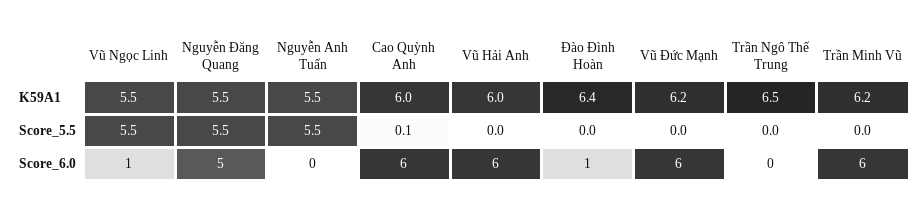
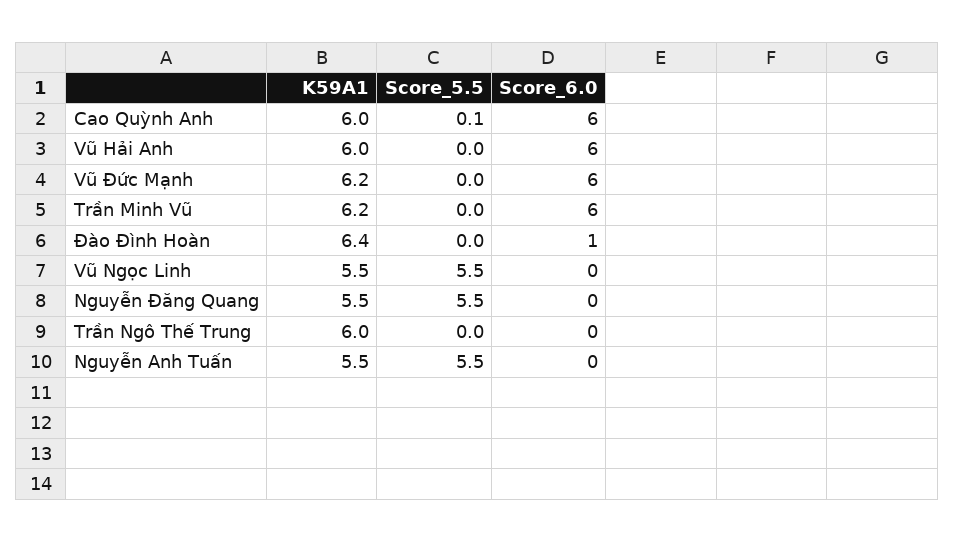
Trần Ngô Thế Trung, K59A1: 6.5 -> 6
Vũ Ngọc Linh, Score_6.0: 1 -> 0
Nguyễn Đăng Quang, Score_6.0: 5 -> 0

